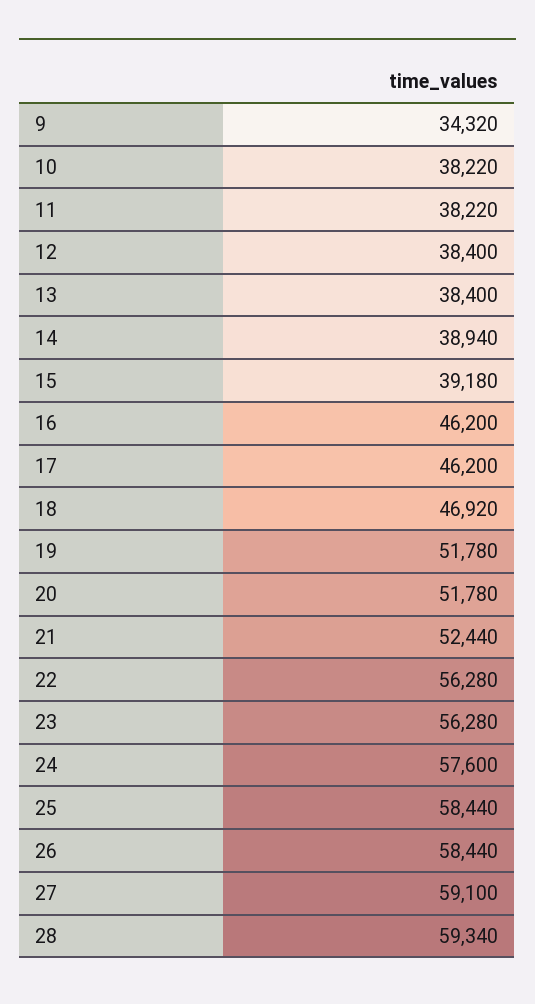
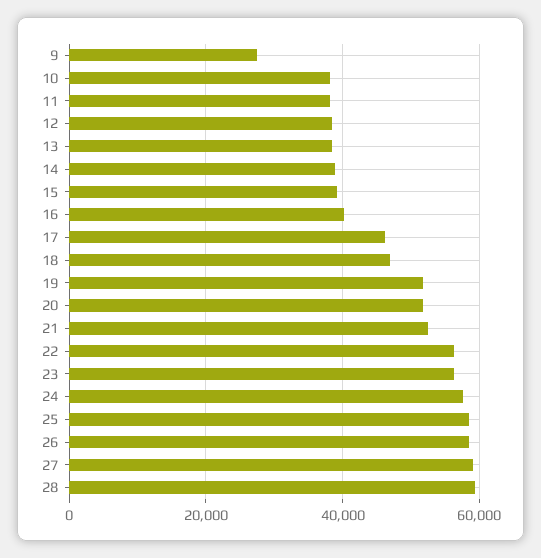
9: 34320 -> 28000
16: 46200 -> 40000

